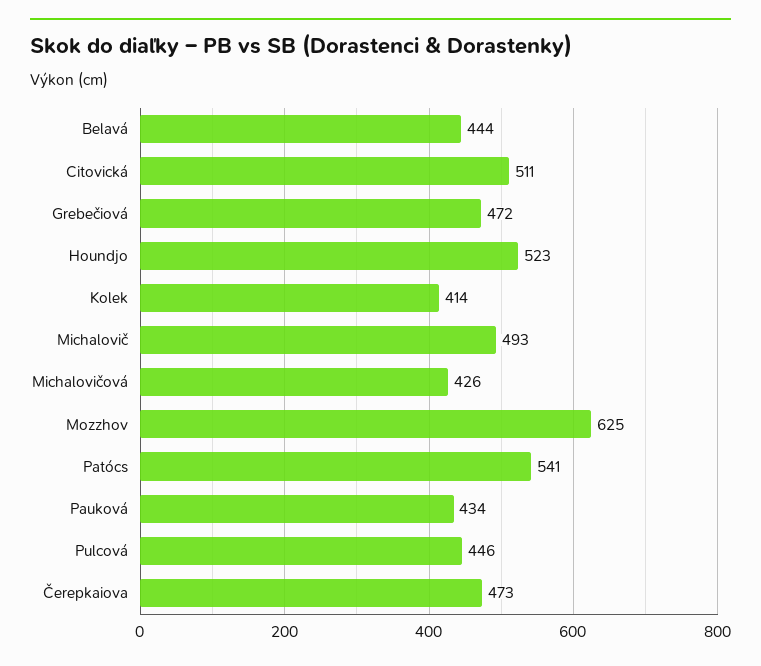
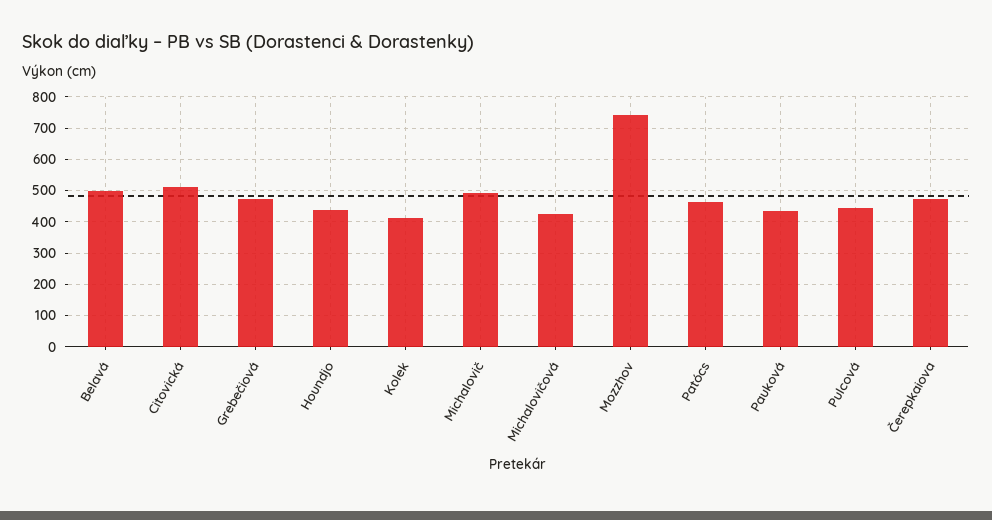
Belavá: 444 -> 500
Houndjo: 523 -> 440
Mozzhov: 625 -> 740
Patócs: 541 -> 460

